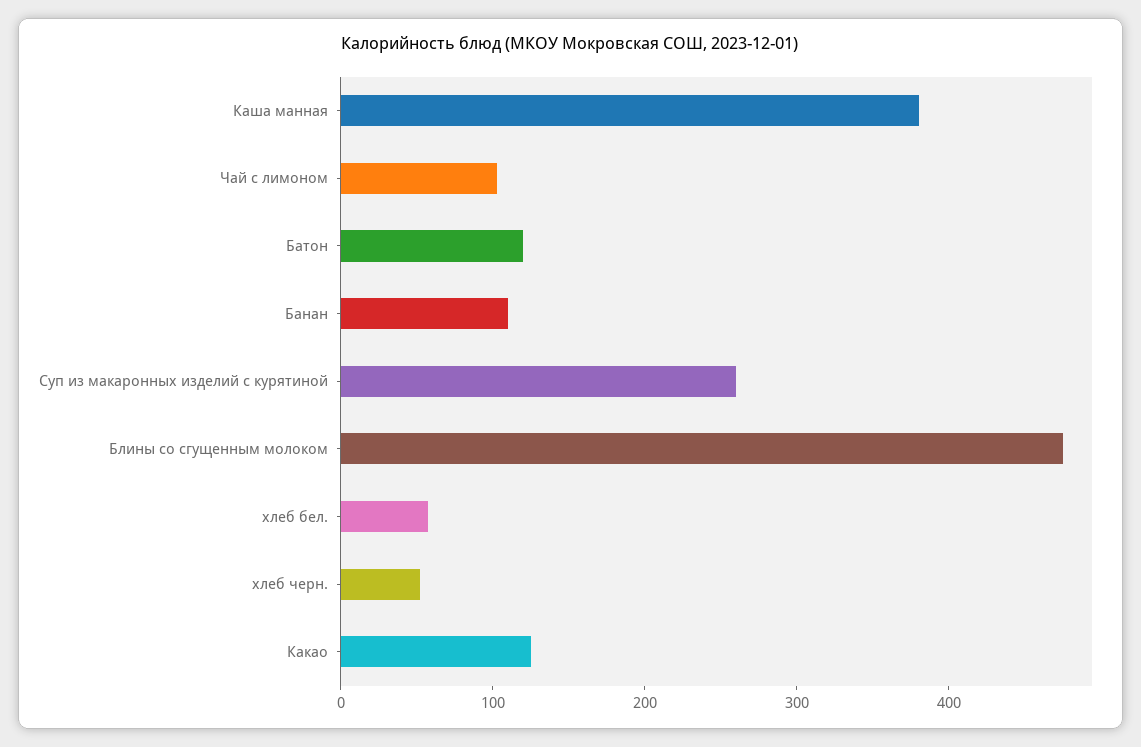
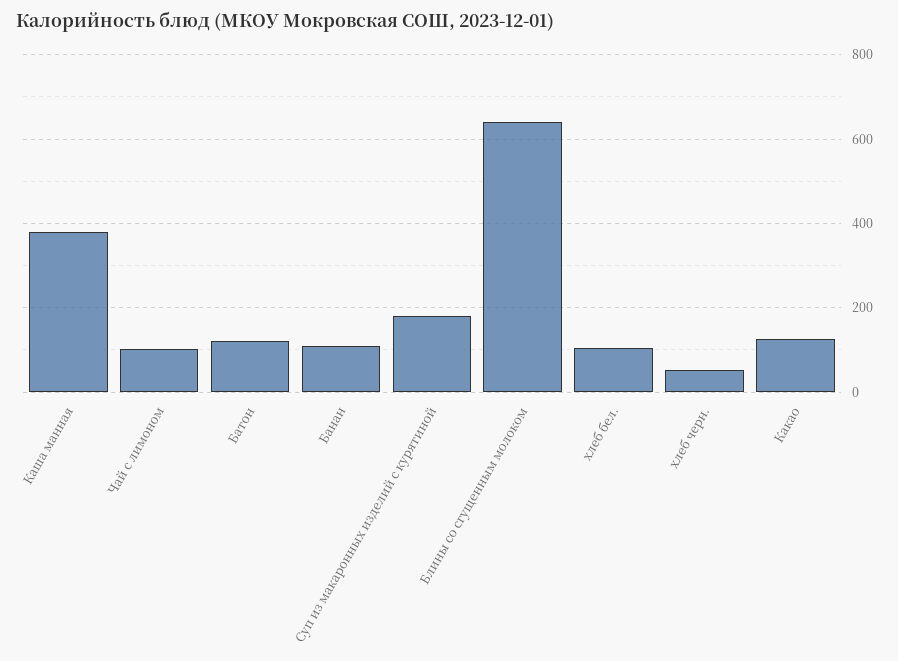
Суп из макаронных изделий с курятиной: 260 -> 180
Блины со сгущенным молоком: 480 -> 640
хлеб бел.: 60 -> 100

